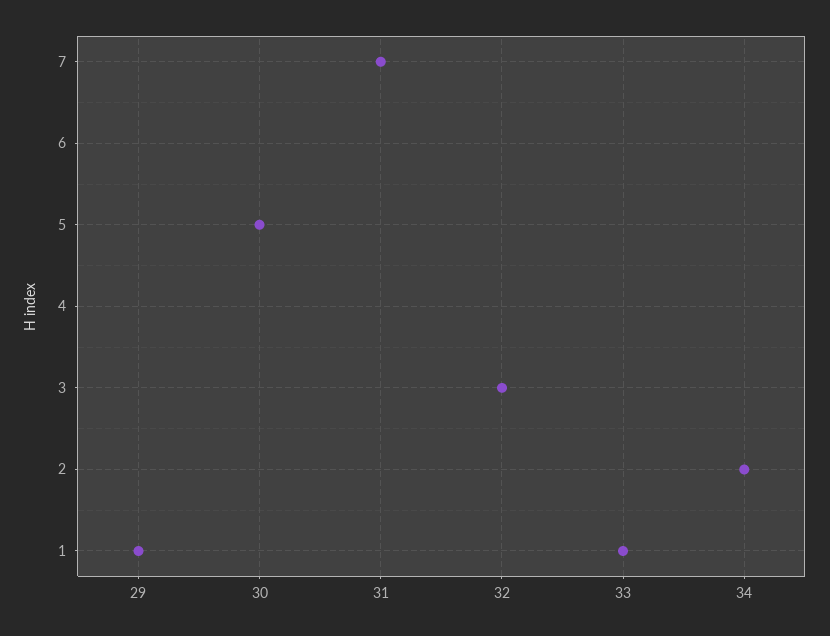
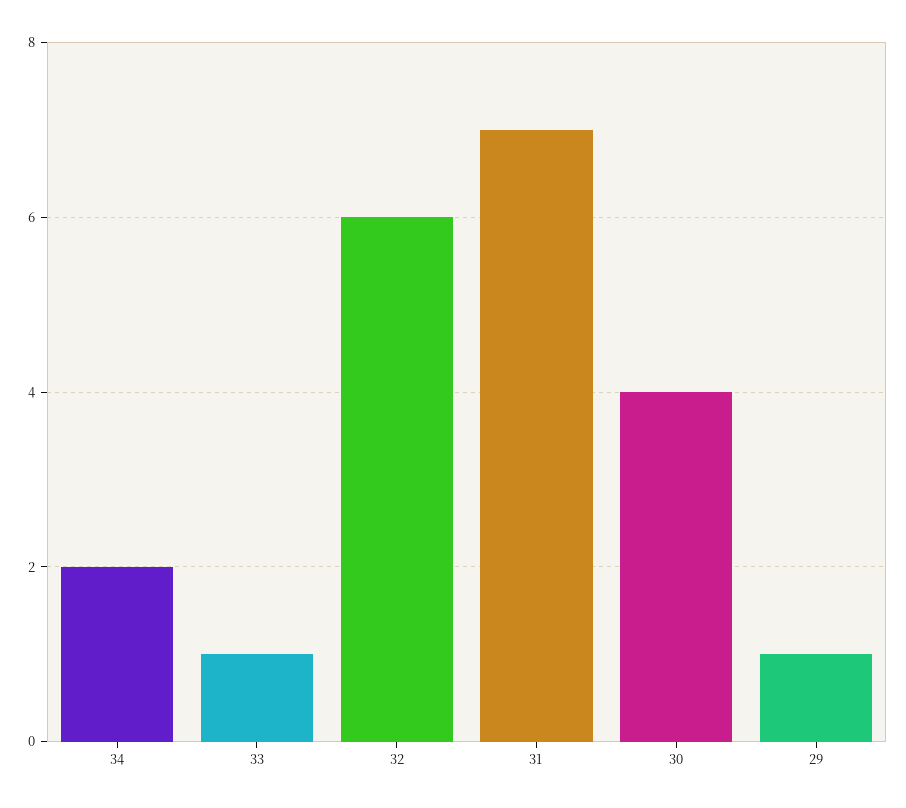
30: 5 -> 4
32: 3 -> 6

